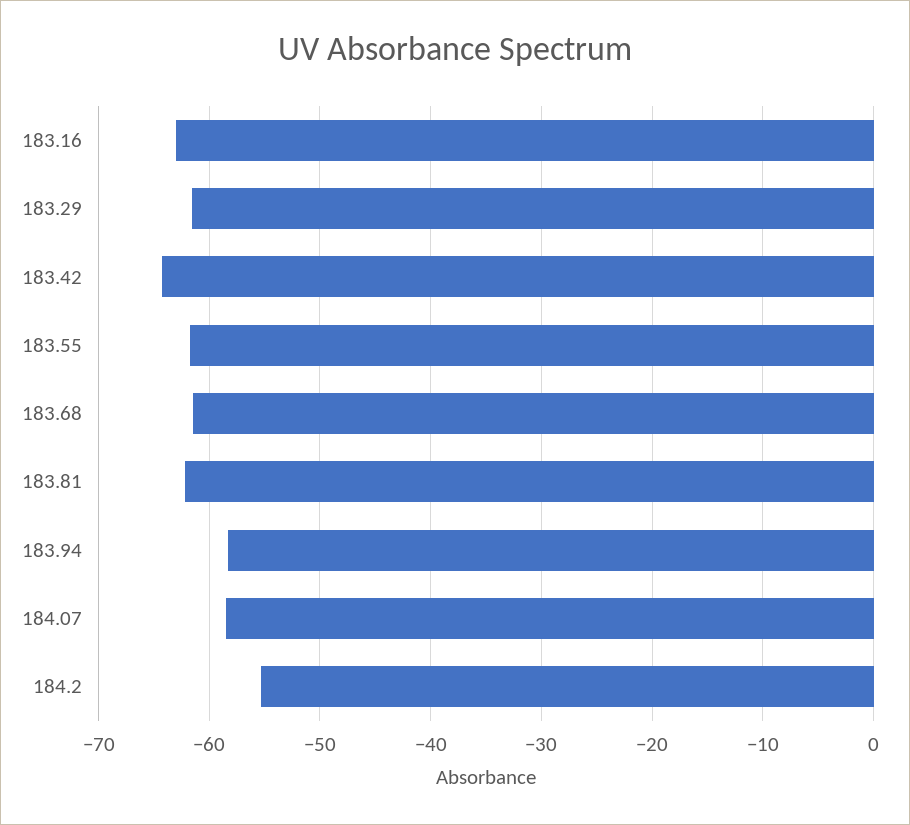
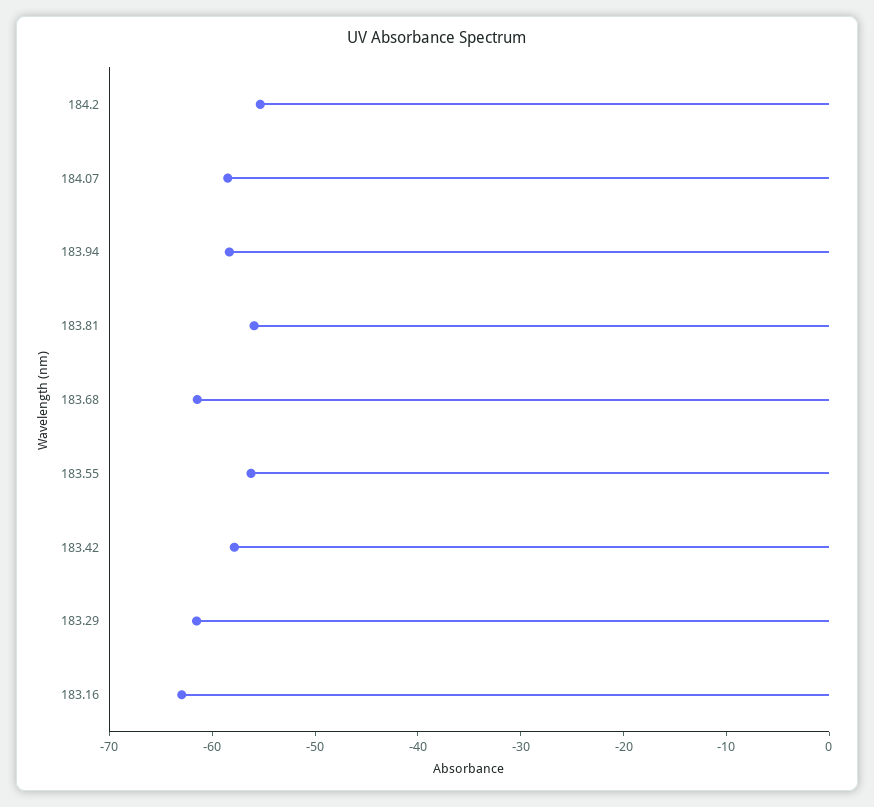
183.42: -64 -> -58
183.55: -62 -> -56
183.81: -62 -> -56

